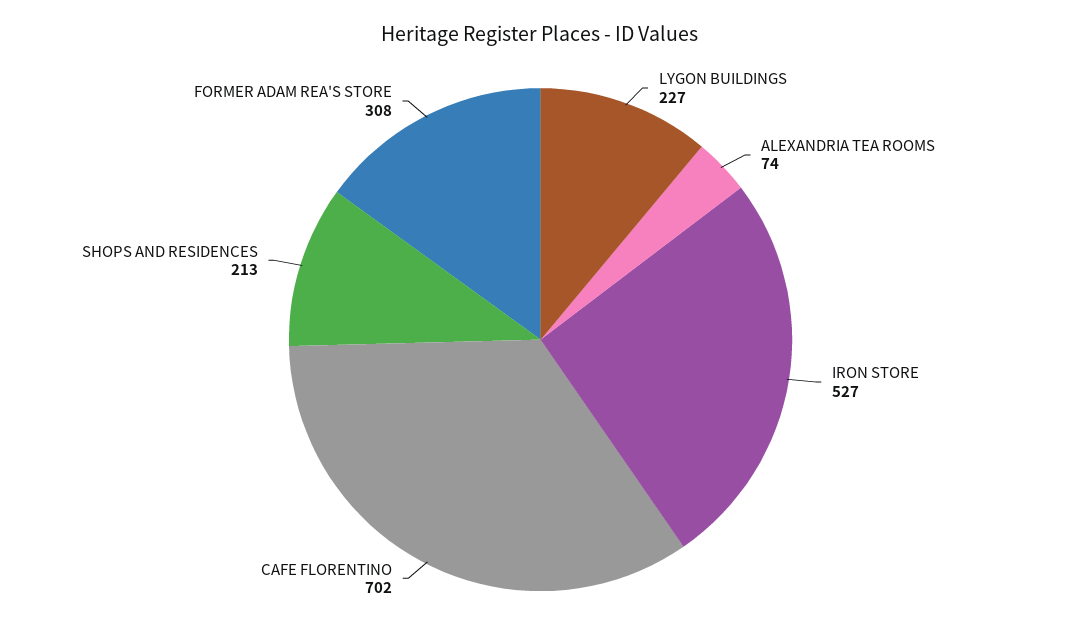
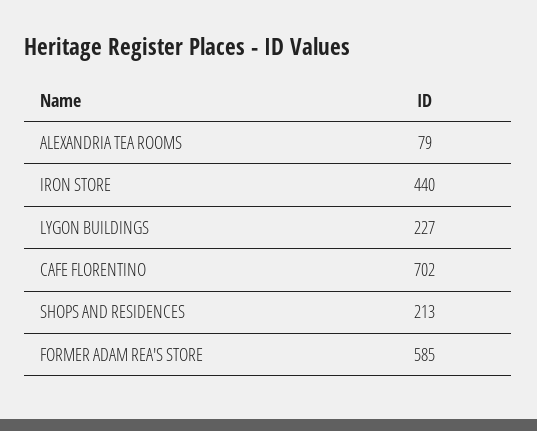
ALEXANDRIA TEA ROOMS: 74 -> 79
IRON STORE: 527 -> 440
FORMER ADAM REA'S STORE: 308 -> 585

